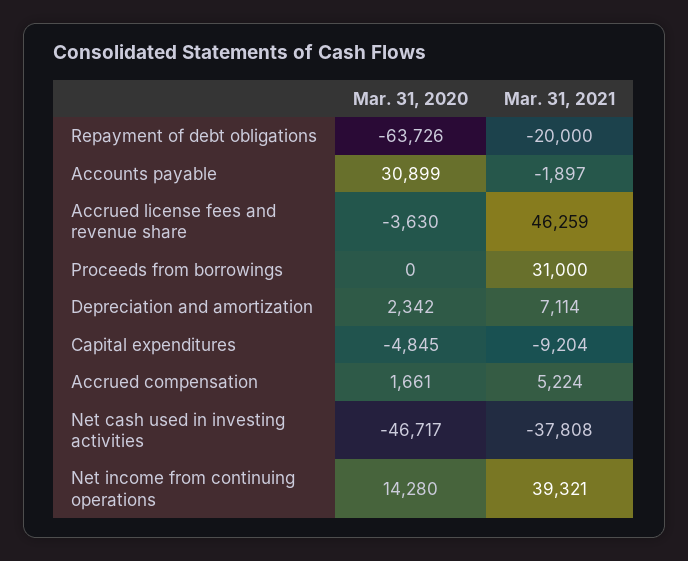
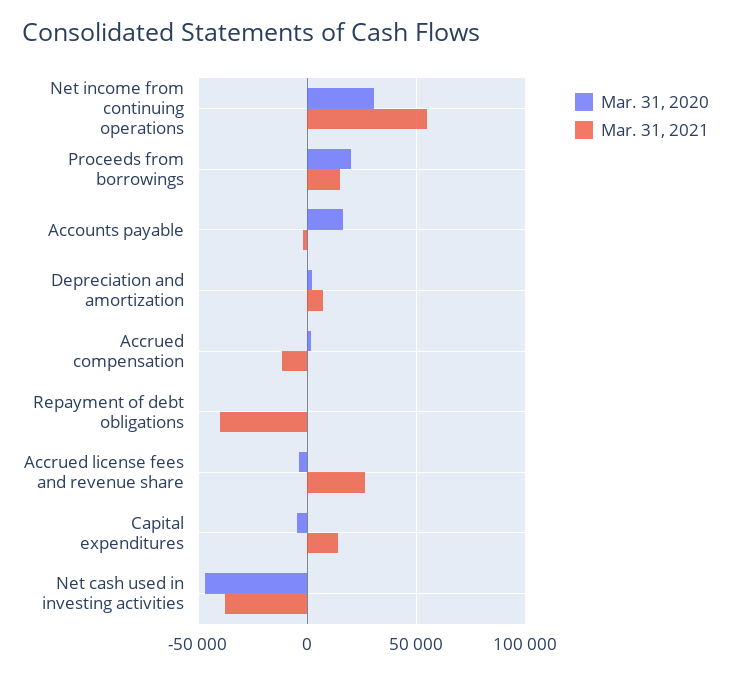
Mar. 31, 2020, Repayment of debt obligations: -63726 -> 0
Mar. 31, 2021, Repayment of debt obligations: -20000 -> -40000
Mar. 31, 2020, Accounts payable: 30899 -> 15000
Mar. 31, 2021, Accrued license fees and revenue share: 46259 -> 25000
Mar. 31, 2020, Proceeds from borrowings: 0 -> 20000
Mar. 31, 2021, Proceeds from borrowings: 31000 -> 15000
Mar. 31, 2021, Capital expenditures: -9204 -> 15000
Mar. 31, 2021, Accrued compensation: 5224 -> -10000
Mar. 31, 2020, Net income from continuing operations: 14280 -> 30000
Mar. 31, 2021, Net income from continuing operations: 39321 -> 55000

